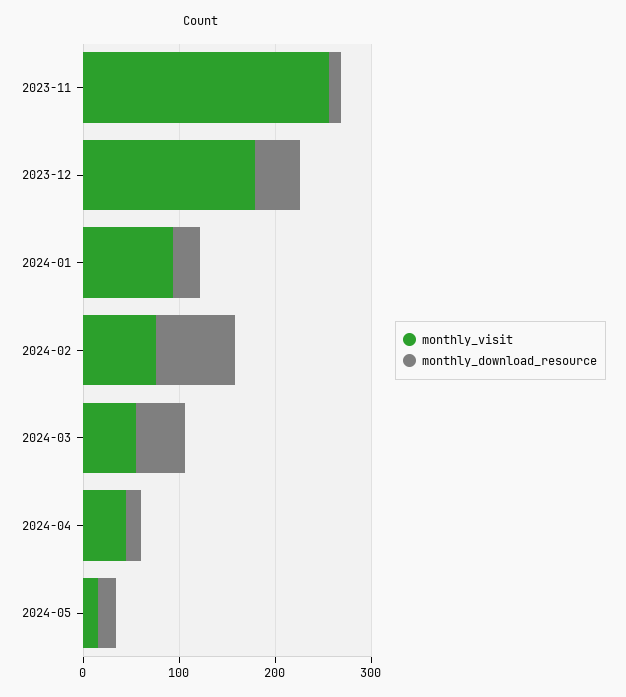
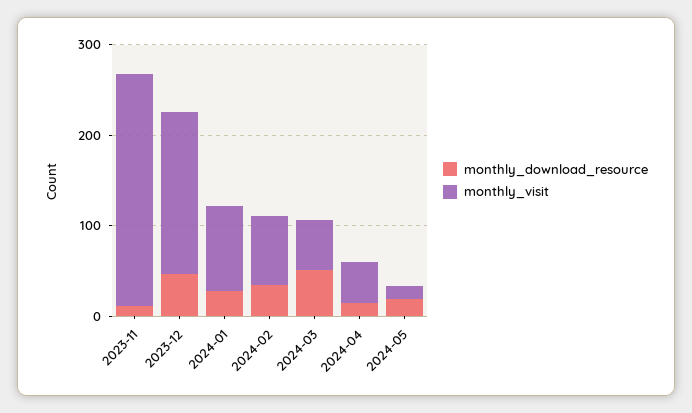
monthly_download_resource, 2024-02: 80 -> 40

